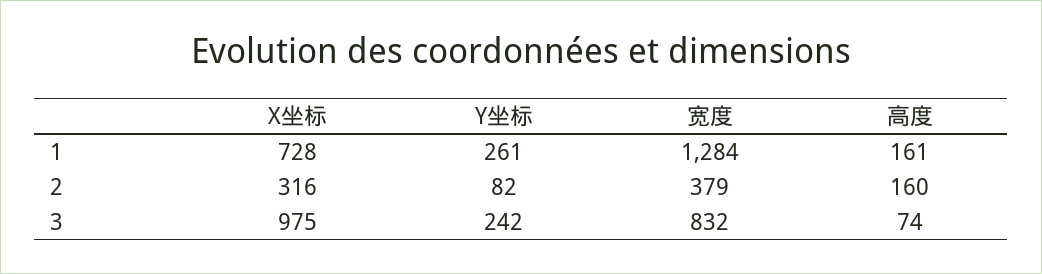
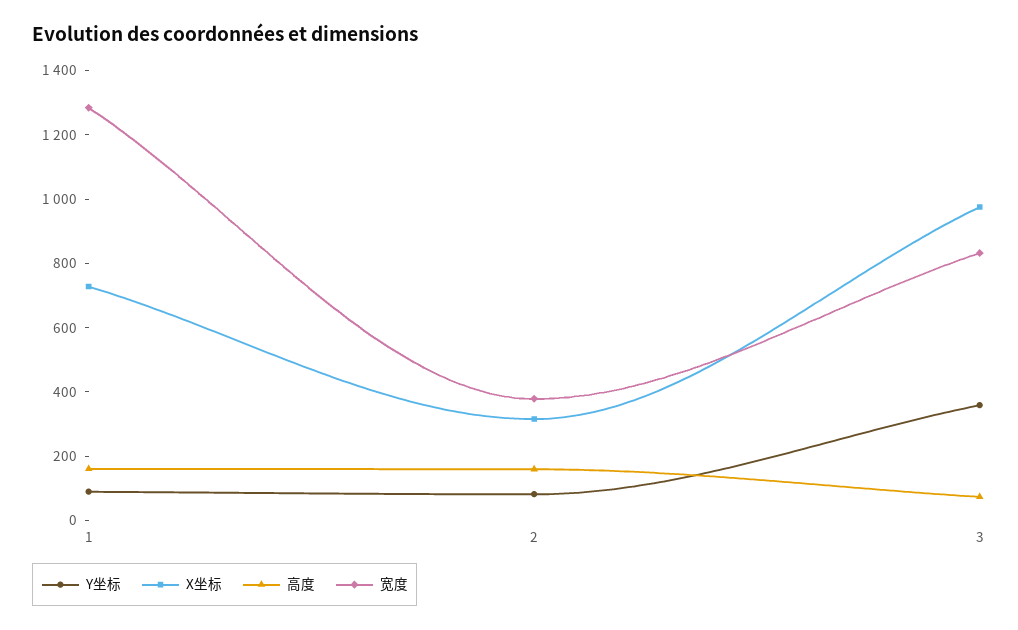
Y坐标, 1: 261 -> 100
Y坐标, 3: 242 -> 350

